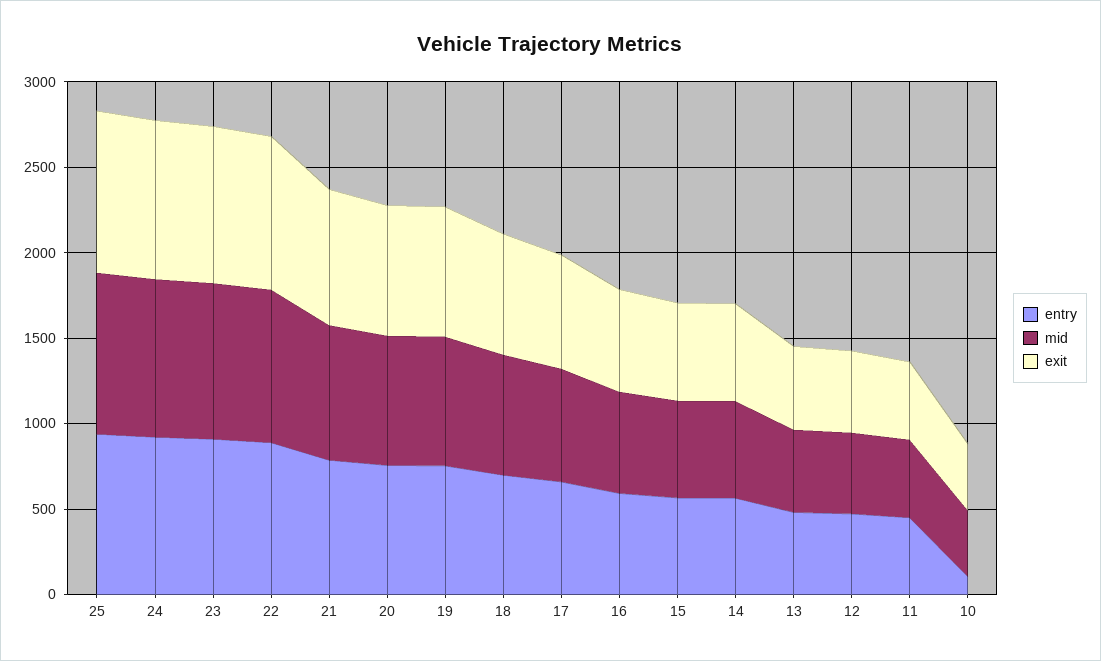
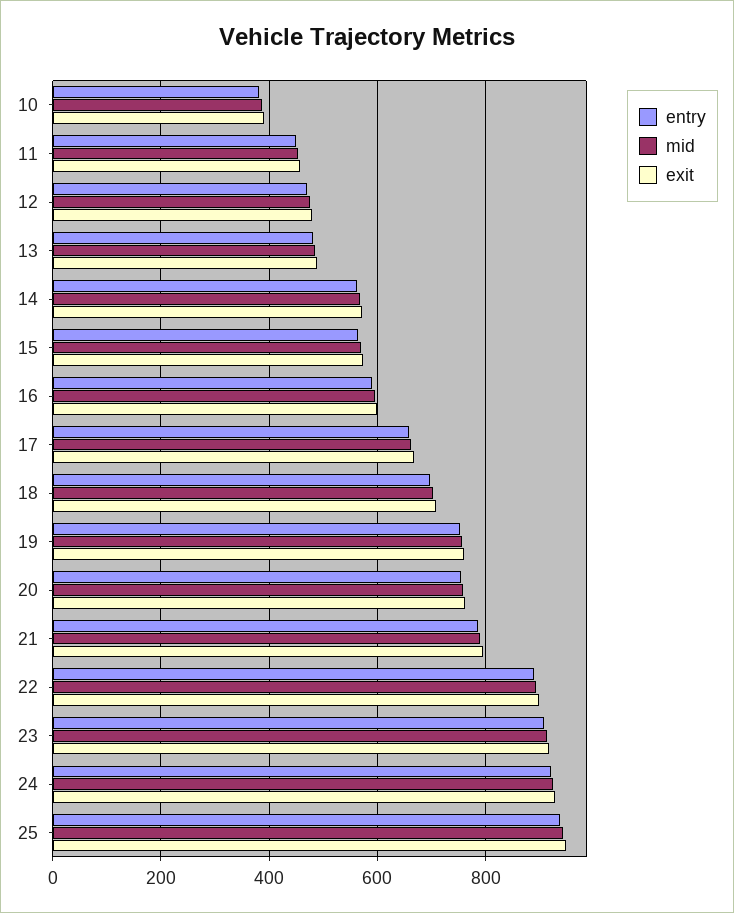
entry, 10: 100 -> 380

